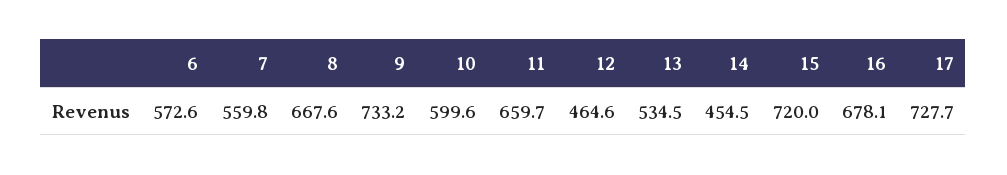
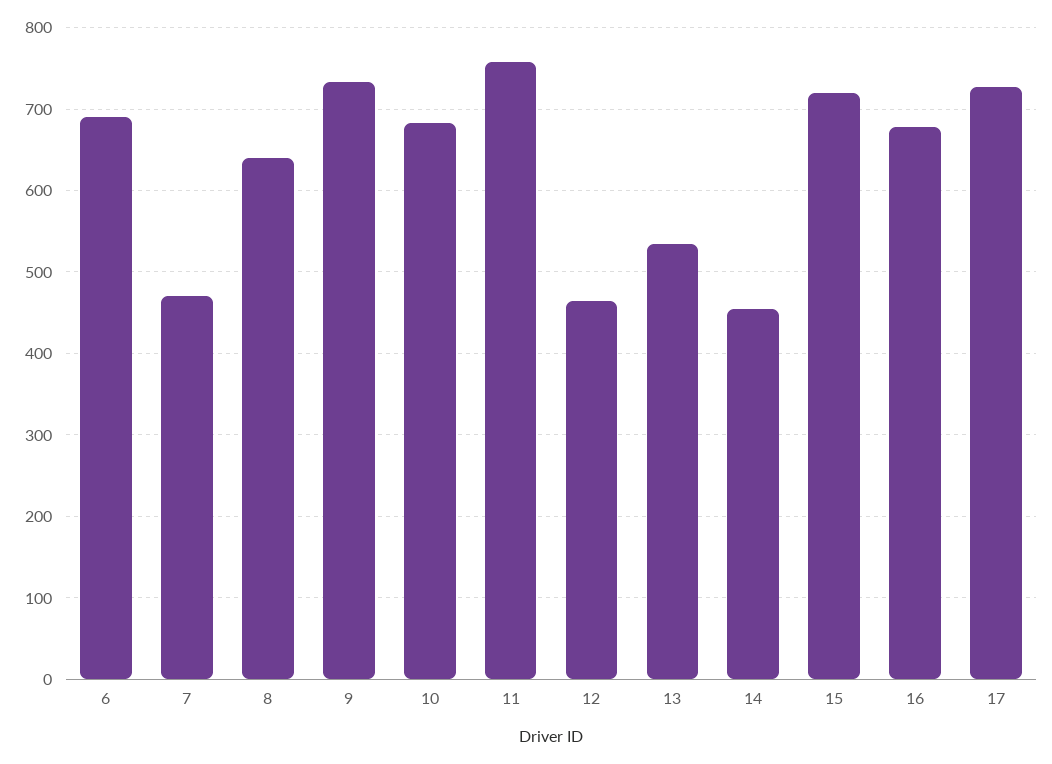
6: 572.6 -> 690
7: 559.8 -> 470
8: 667.6 -> 640
10: 599.6 -> 680
11: 659.7 -> 760

